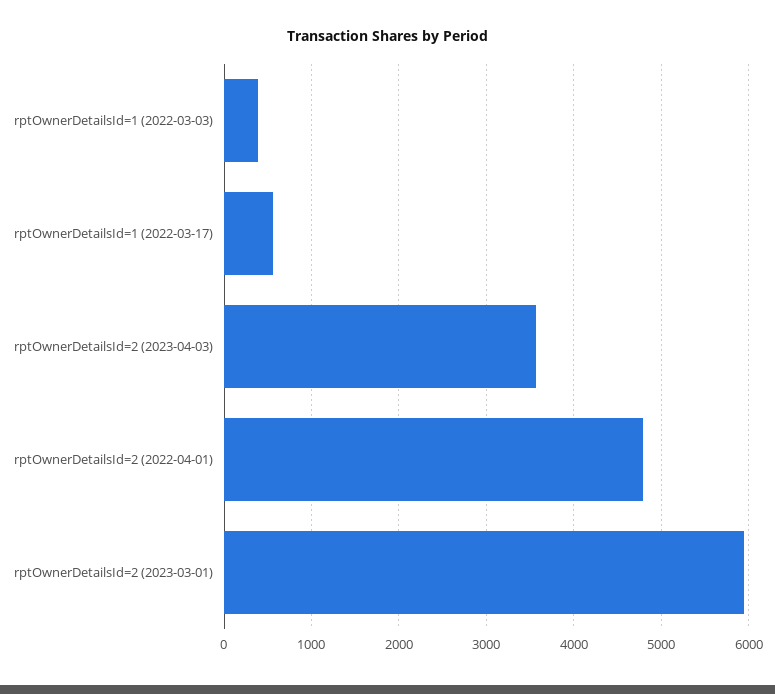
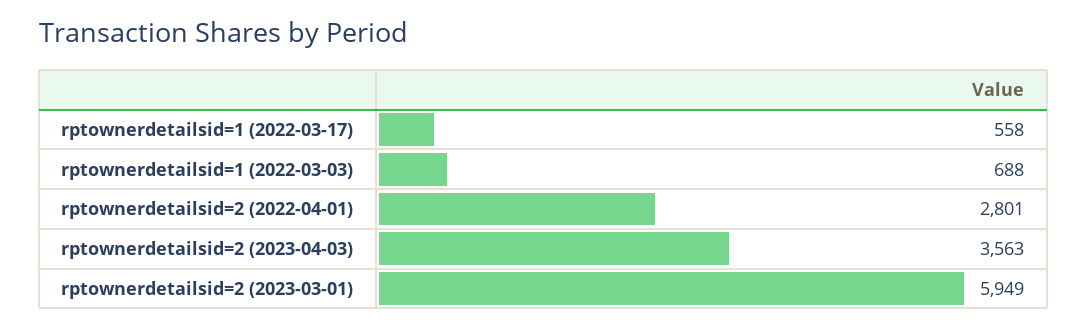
rptOwnerDetailsId=1 (2022-03-03): 400 -> 688
rptOwnerDetailsId=2 (2022-04-01): 4800 -> 2801

